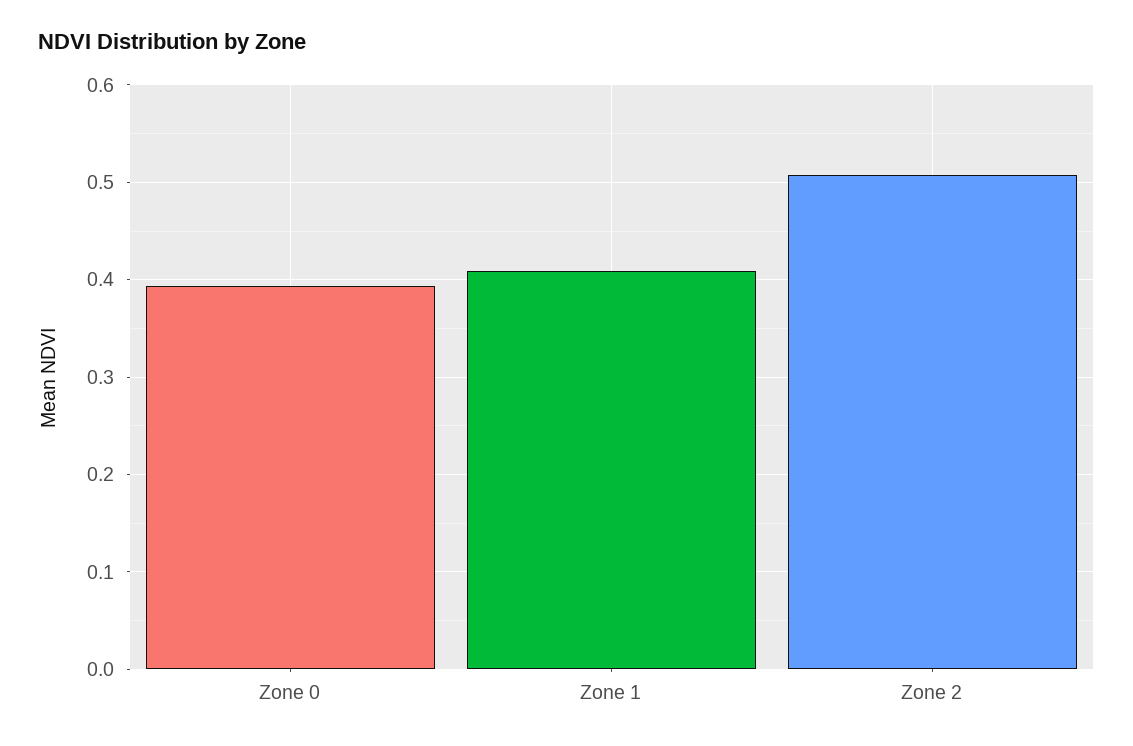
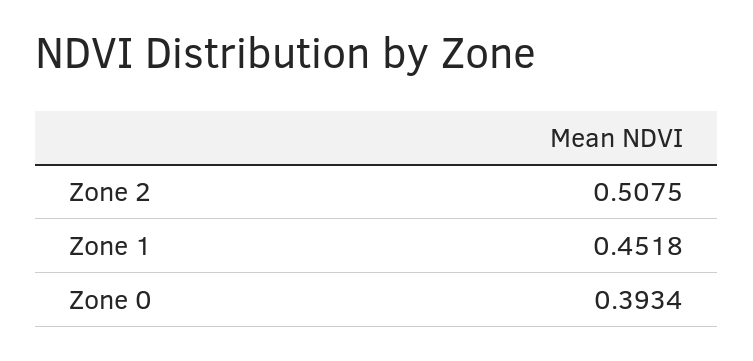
Zone 1: 0.41 -> 0.4518

